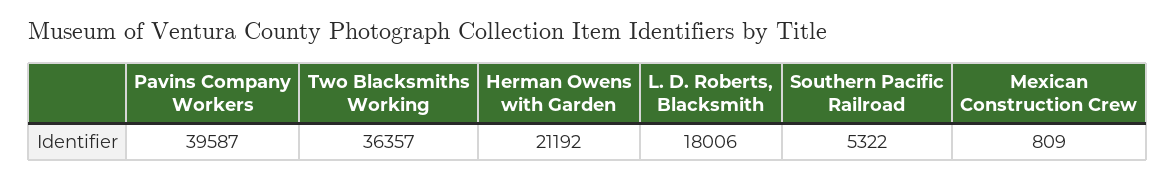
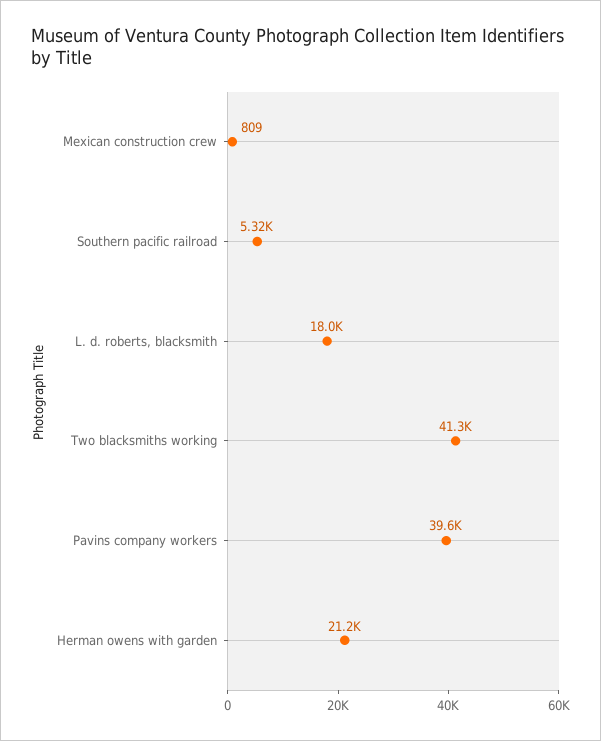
Two Blacksmiths Working: 36357 -> 41300

